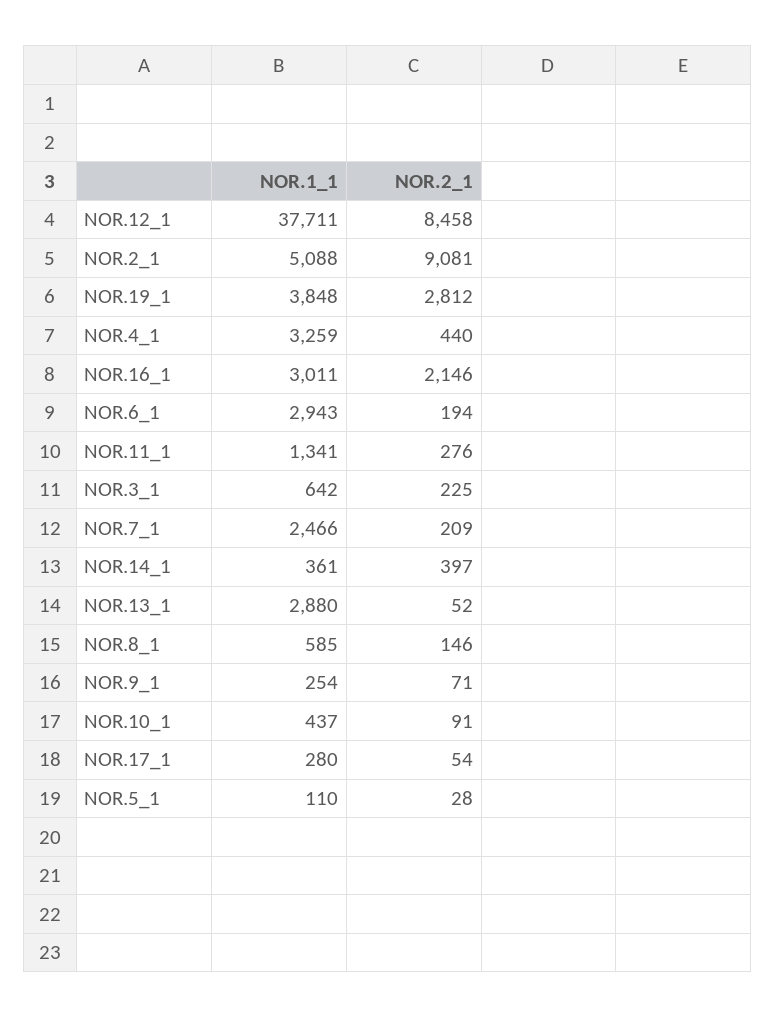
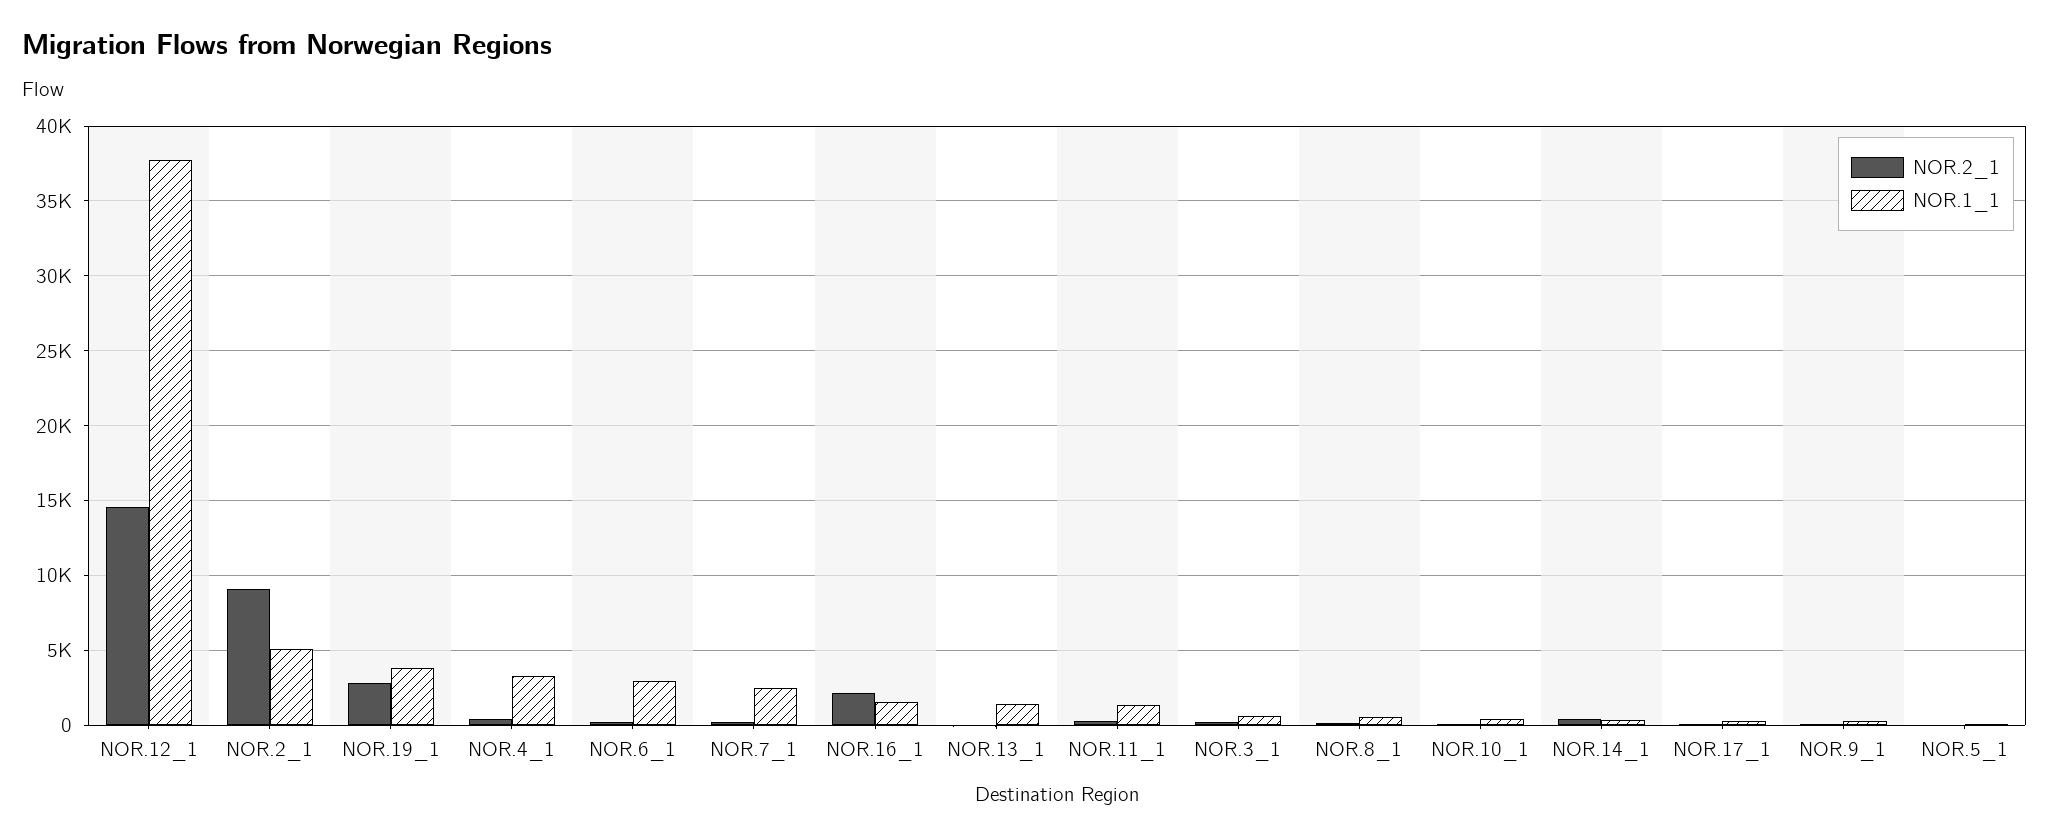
NOR.2_1, NOR.12_1: 8458 -> 14500
NOR.1_1, NOR.16_1: 3011 -> 1500
NOR.1_1, NOR.13_1: 2880 -> 1500

